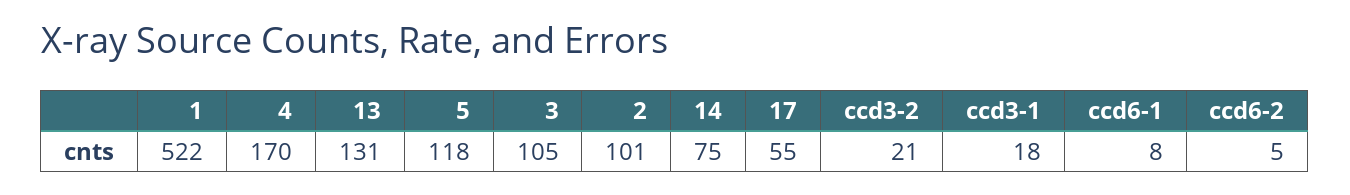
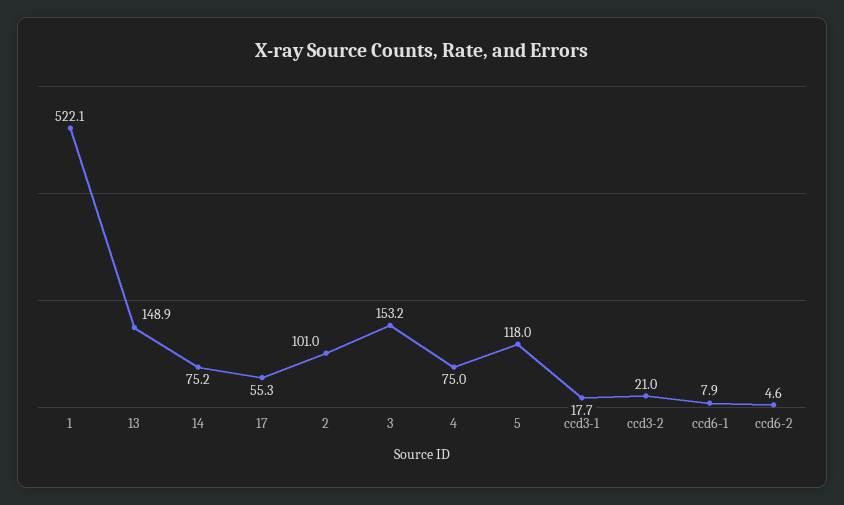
4: 170 -> 75
13: 131 -> 148.9
3: 105 -> 153.2

